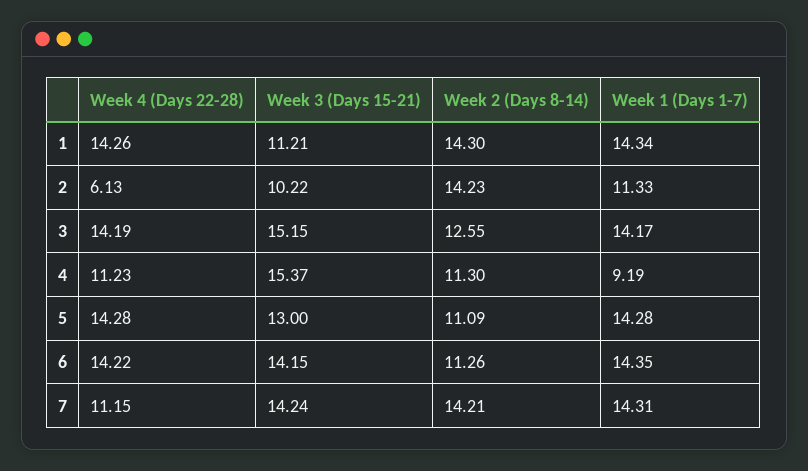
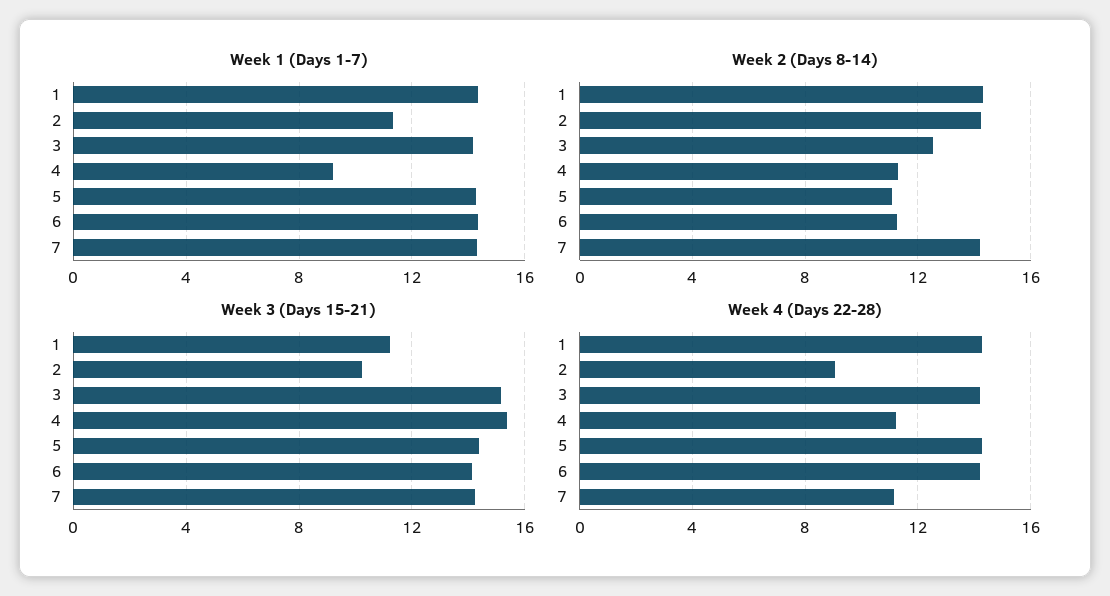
Week 4 (Days 22-28), 2: 6.13 -> 9
Week 3 (Days 15-21), 5: 13 -> 14.5

